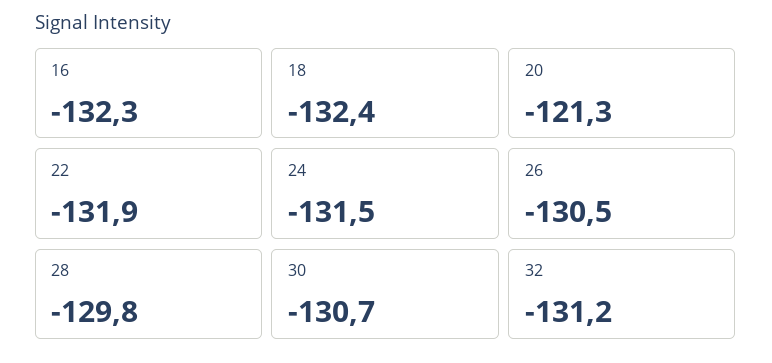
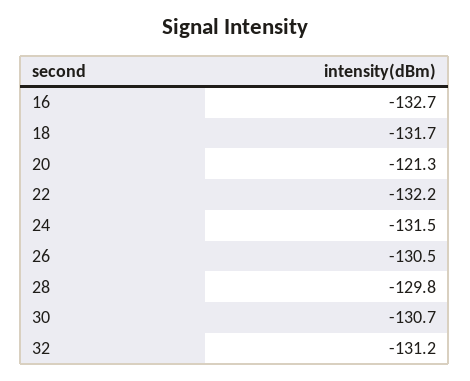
16: -132.3 -> -132.7
18: -132.4 -> -131.7
22: -131.9 -> -132.2

